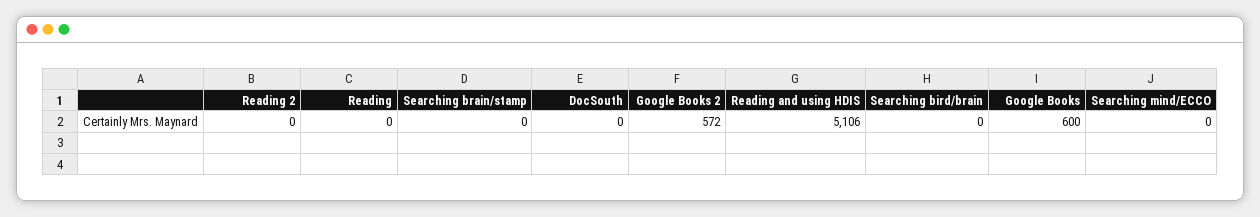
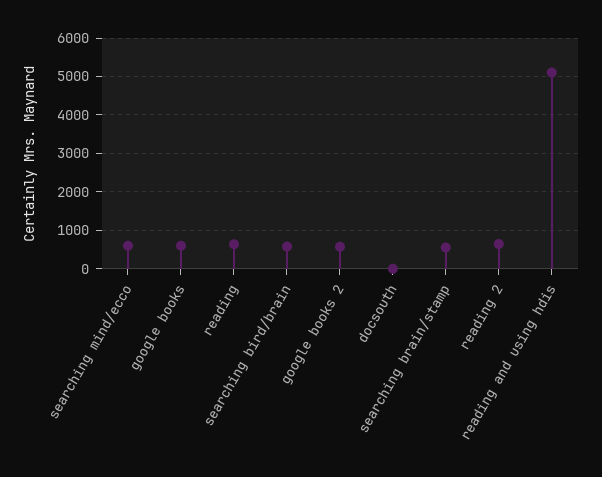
Reading 2: 0 -> 600
Reading: 0 -> 600
Searching brain/stamp: 0 -> 600
Searching bird/brain: 0 -> 600
Searching mind/ECCO: 0 -> 600

